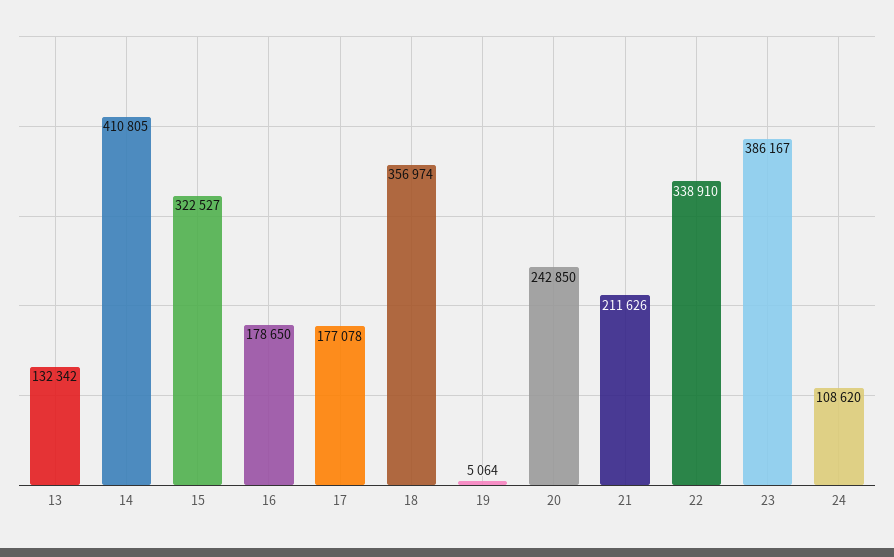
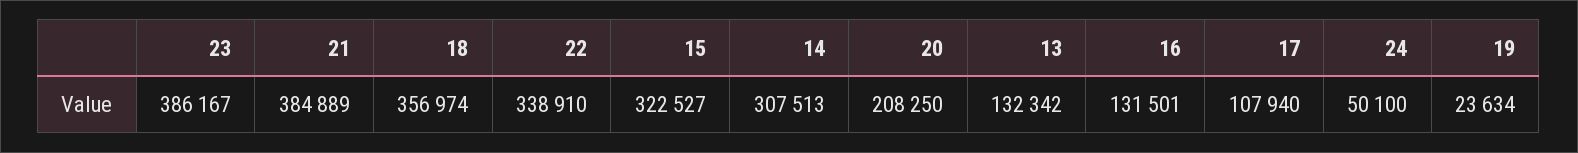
14: 410805 -> 307513
16: 178650 -> 131501
17: 177078 -> 107940
19: 5064 -> 23634
20: 242850 -> 208250
21: 211626 -> 384889
24: 108620 -> 50100

